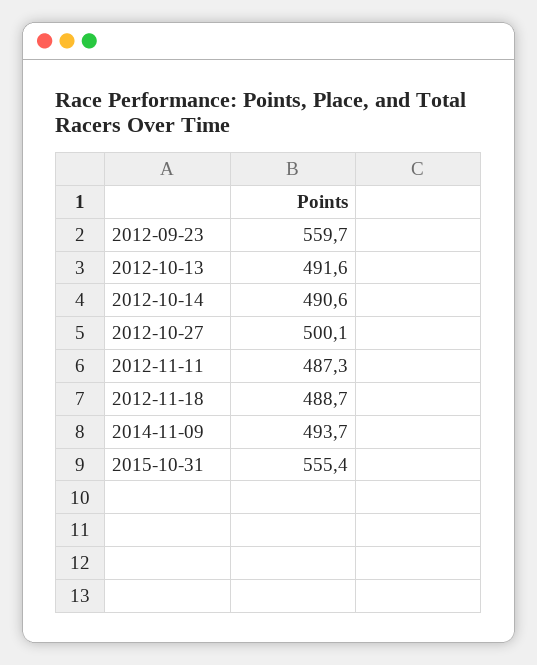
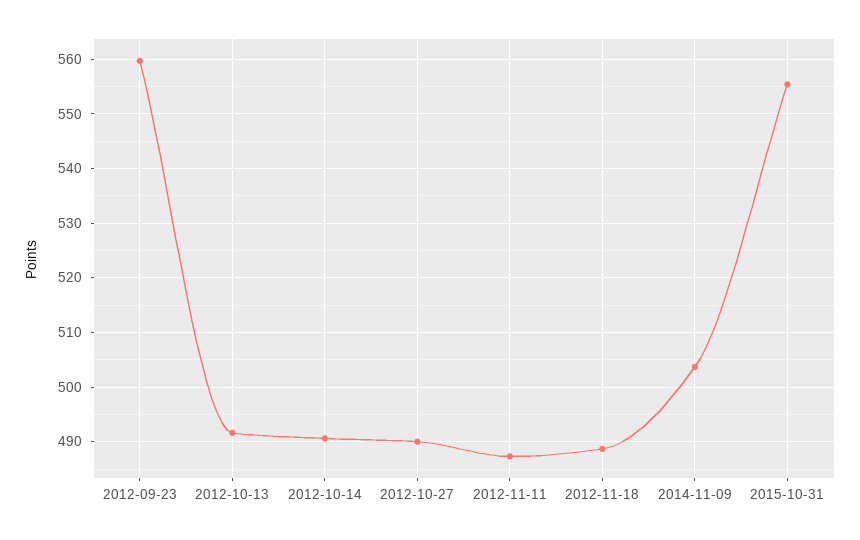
2012-10-27: 500.1 -> 490
2014-11-09: 493.7 -> 504

